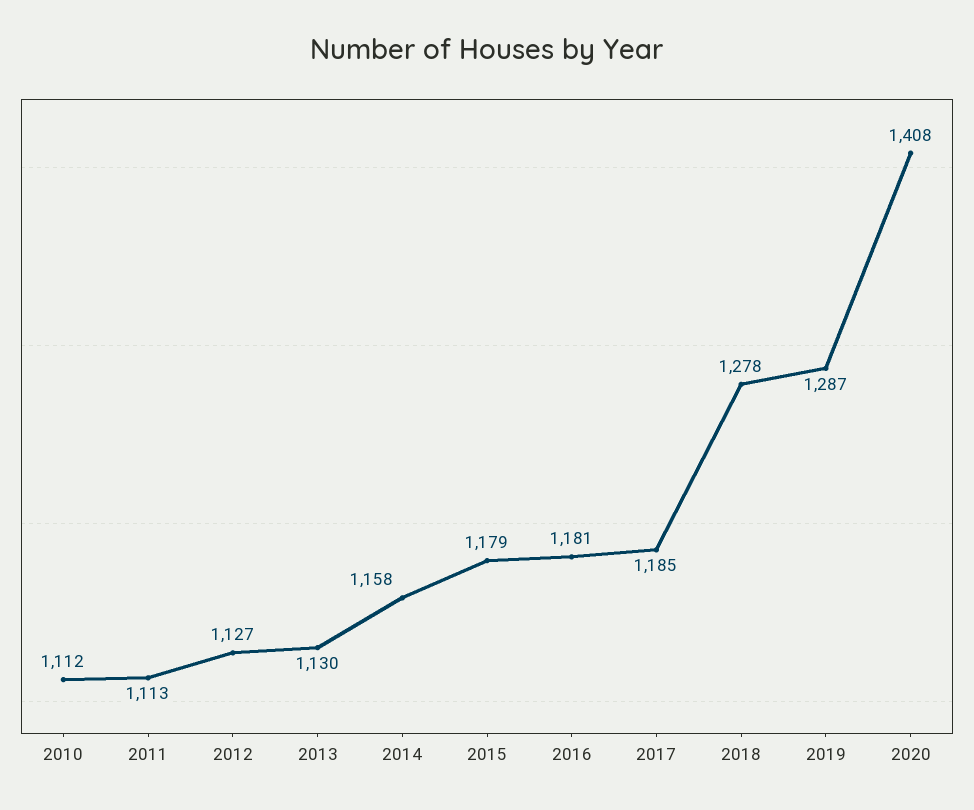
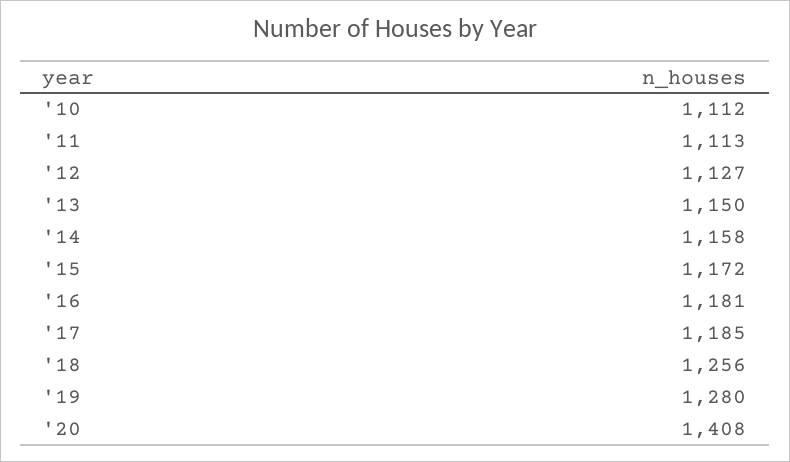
2013: 1130 -> 1150
2015: 1179 -> 1172
2018: 1278 -> 1256
2019: 1287 -> 1280

